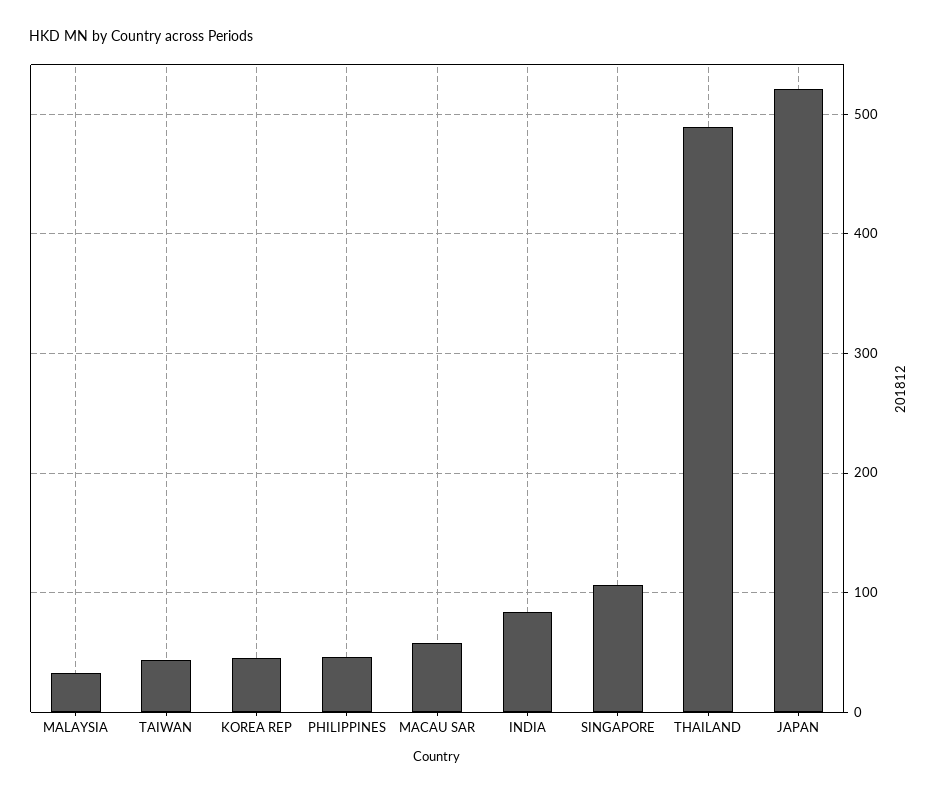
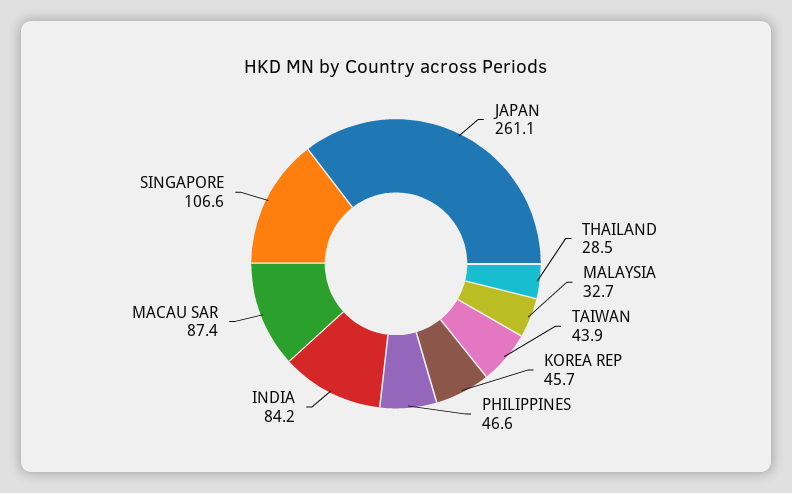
MACAU SAR: 60 -> 87.4
THAILAND: 490 -> 28.5
JAPAN: 520 -> 261.1

